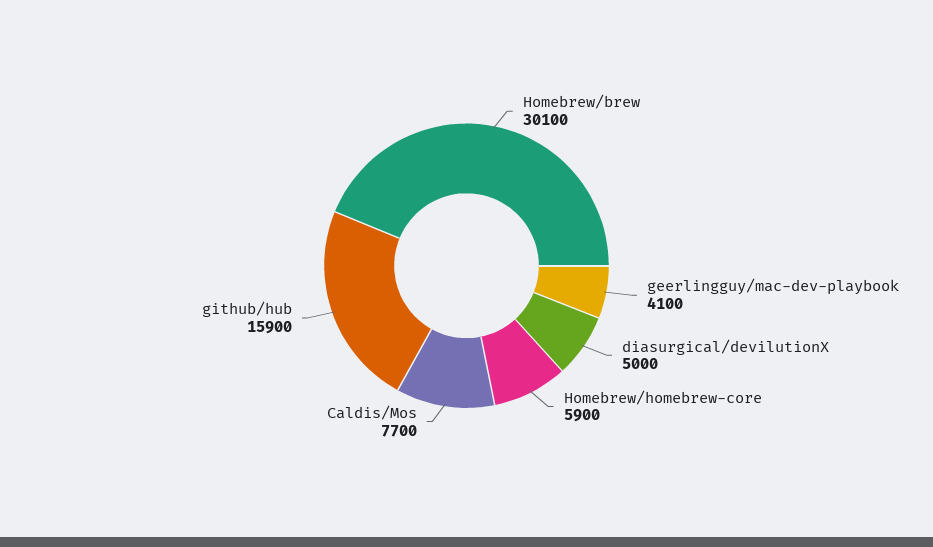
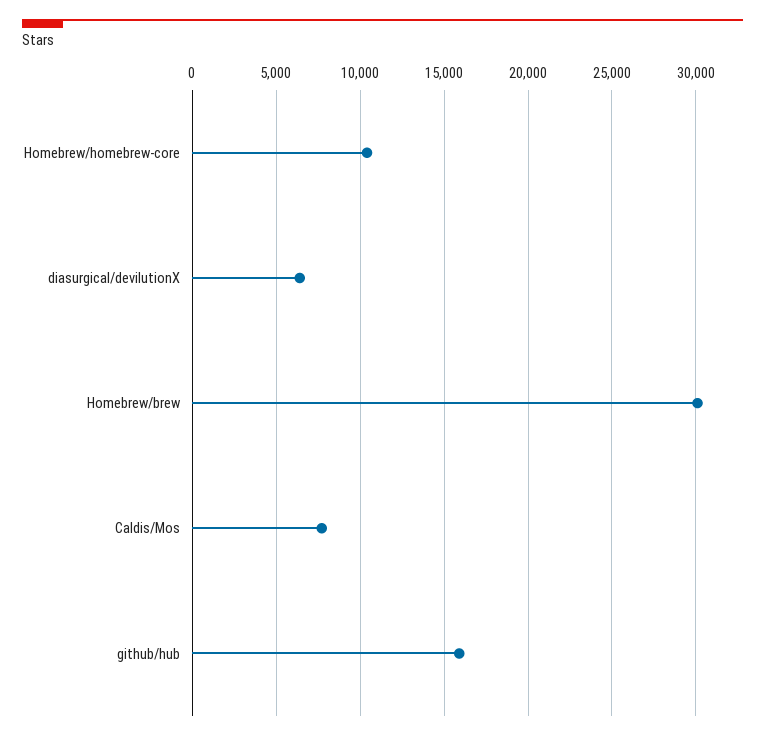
geerlingguy/mac-dev-playbook: 4100 -> none
diasurgical/devilutionX: 5000 -> 6500
Homebrew/homebrew-core: 5900 -> 10500

